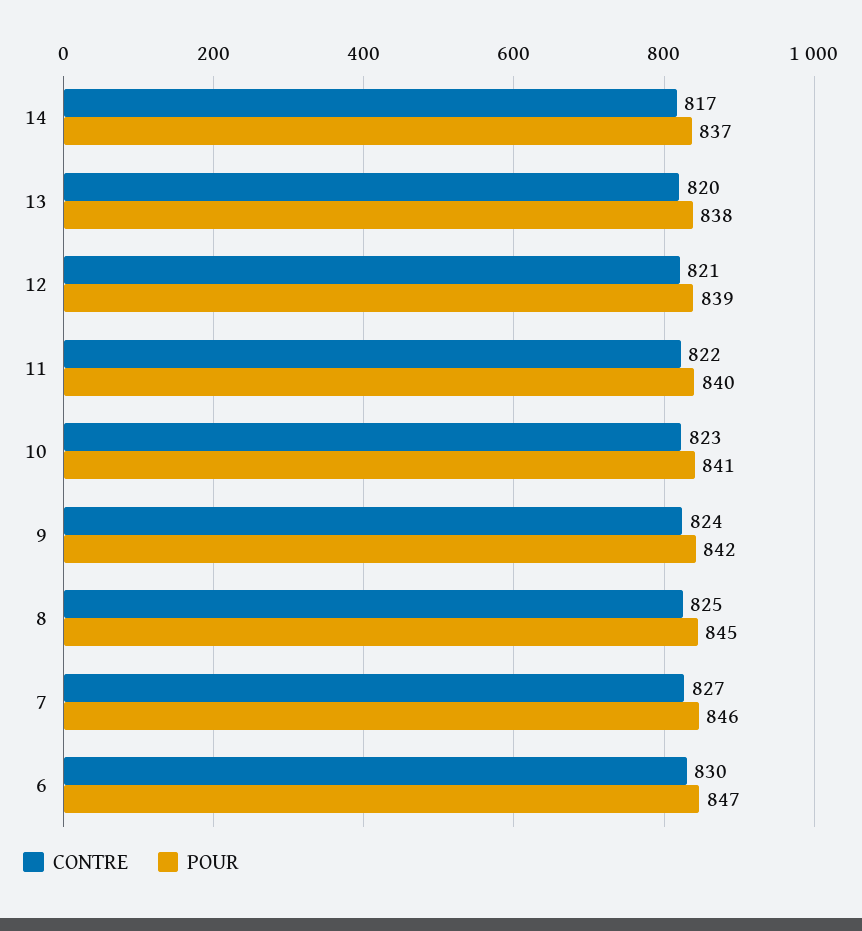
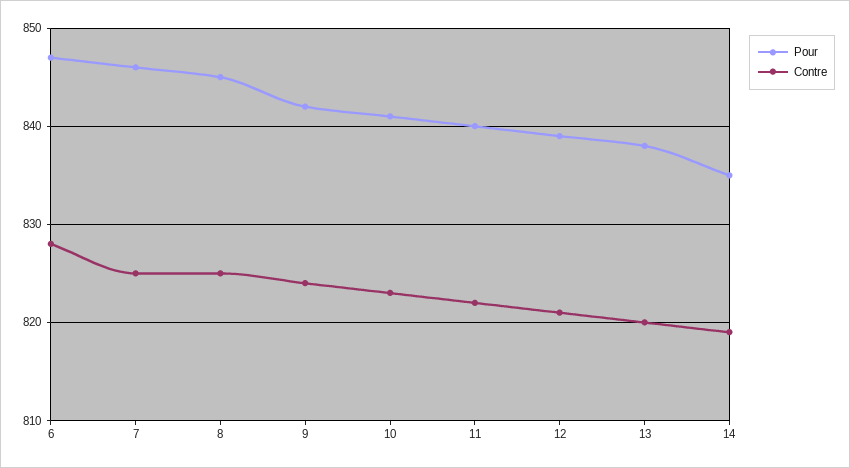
CONTRE, 14: 817 -> 819
POUR, 14: 837 -> 835
CONTRE, 7: 827 -> 825
CONTRE, 6: 830 -> 828

